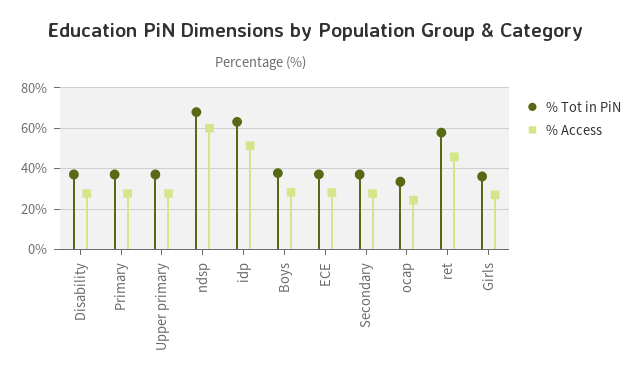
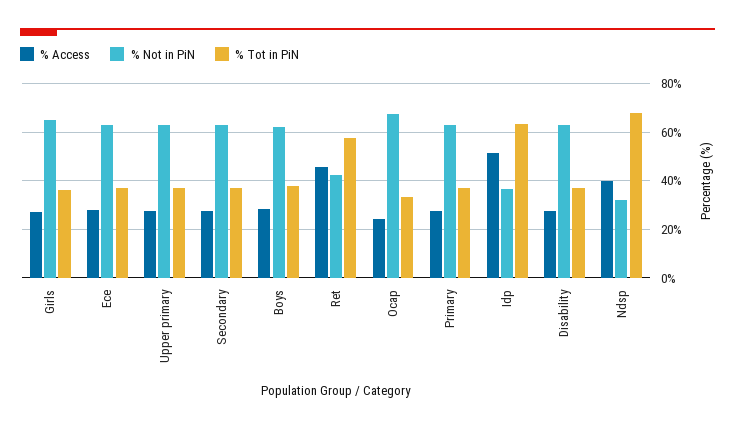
% Access, ndsp: 60 -> 40
% Not in PiN, Girls: none -> 65
% Not in PiN, ECE: none -> 62.5
% Not in PiN, Upper primary: none -> 62.5
% Not in PiN, Secondary: none -> 62.5
% Not in PiN, Boys: none -> 62.5
% Not in PiN, ret: none -> 42.5
% Not in PiN, ocap: none -> 67.5
% Not in PiN, Primary: none -> 62.5
% Not in PiN, idp: none -> 37.5
% Not in PiN, Disability: none -> 62.5
% Not in PiN, ndsp: none -> 32.5

